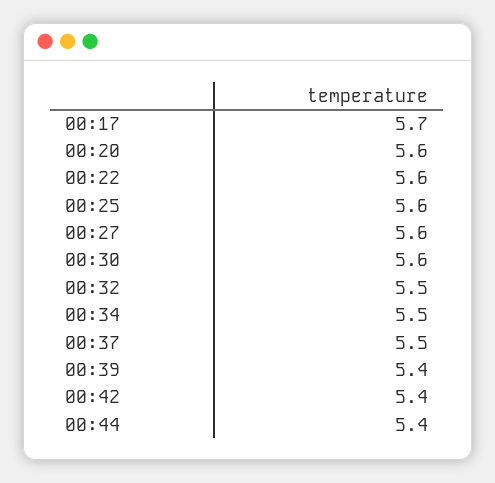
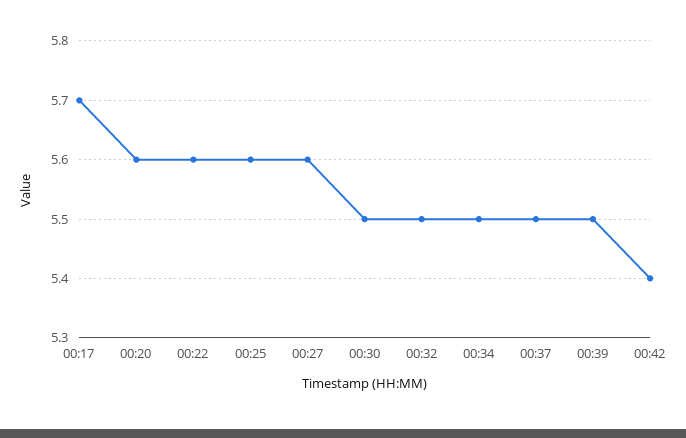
00:30: 5.6 -> 5.5
00:39: 5.4 -> 5.5
00:44: 5.4 -> none

